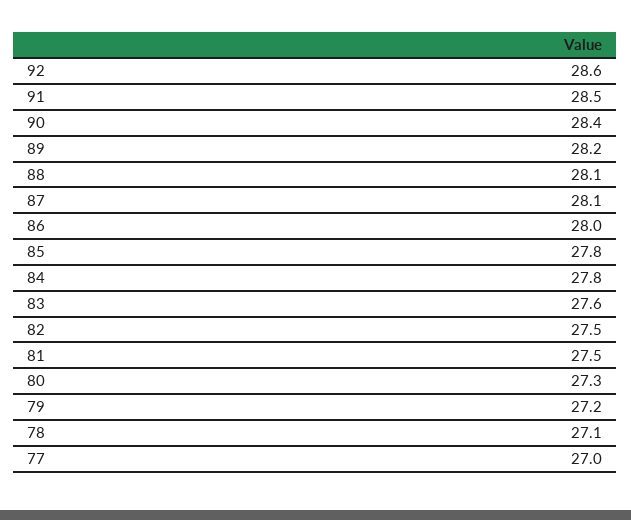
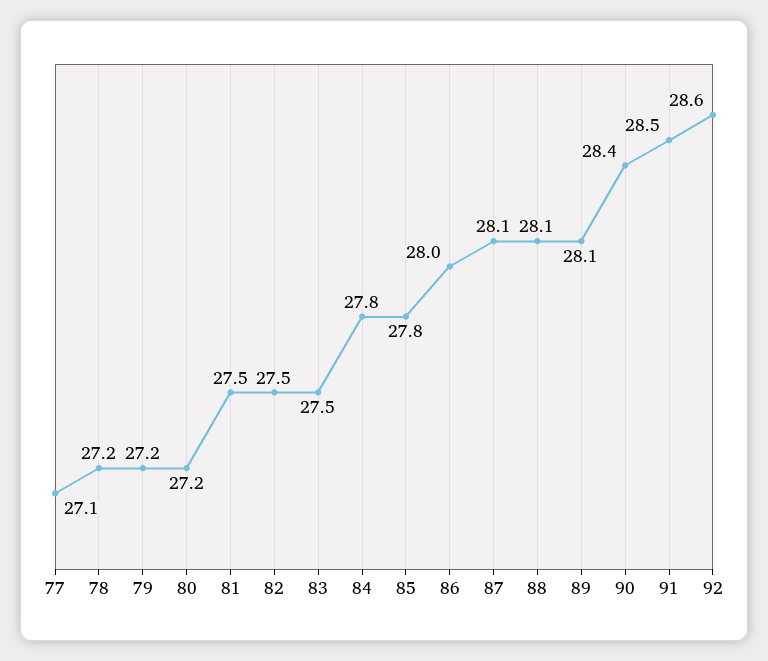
89: 28.2 -> 28.1
83: 27.6 -> 27.5
80: 27.3 -> 27.2
78: 27.1 -> 27.2
77: 27 -> 27.1

